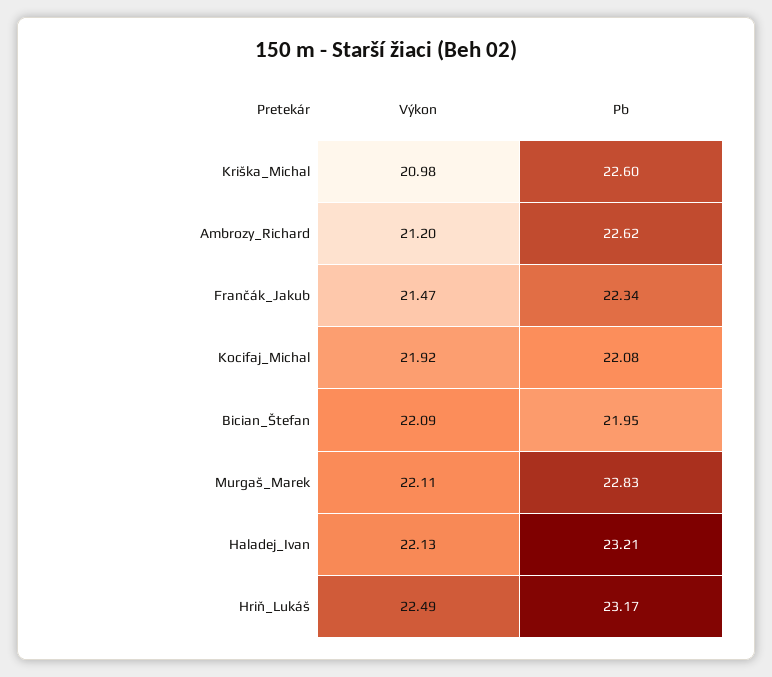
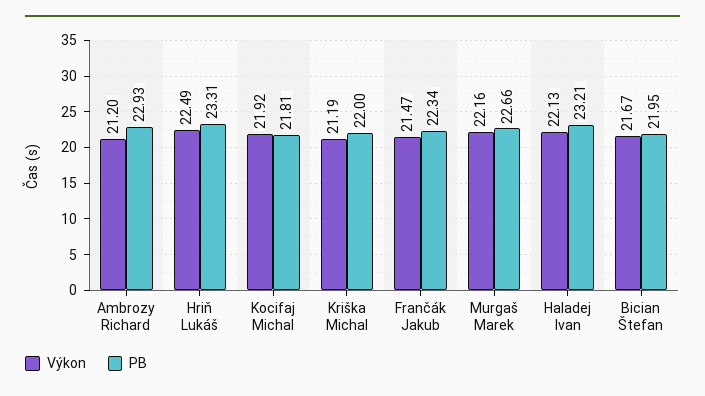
Výkon, Kriška_Michal: 20.98 -> 21.19
Pb, Kriška_Michal: 22.6 -> 22
Pb, Ambrozy_Richard: 22.62 -> 22.93
Pb, Kocifaj_Michal: 22.08 -> 21.81
Výkon, Bician_Štefan: 22.09 -> 21.67
Výkon, Murgaš_Marek: 22.11 -> 22.16
Pb, Murgaš_Marek: 22.83 -> 22.66
Pb, Hriň_Lukáš: 23.17 -> 23.31

